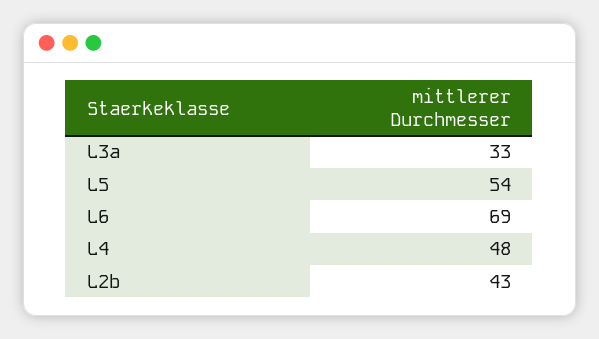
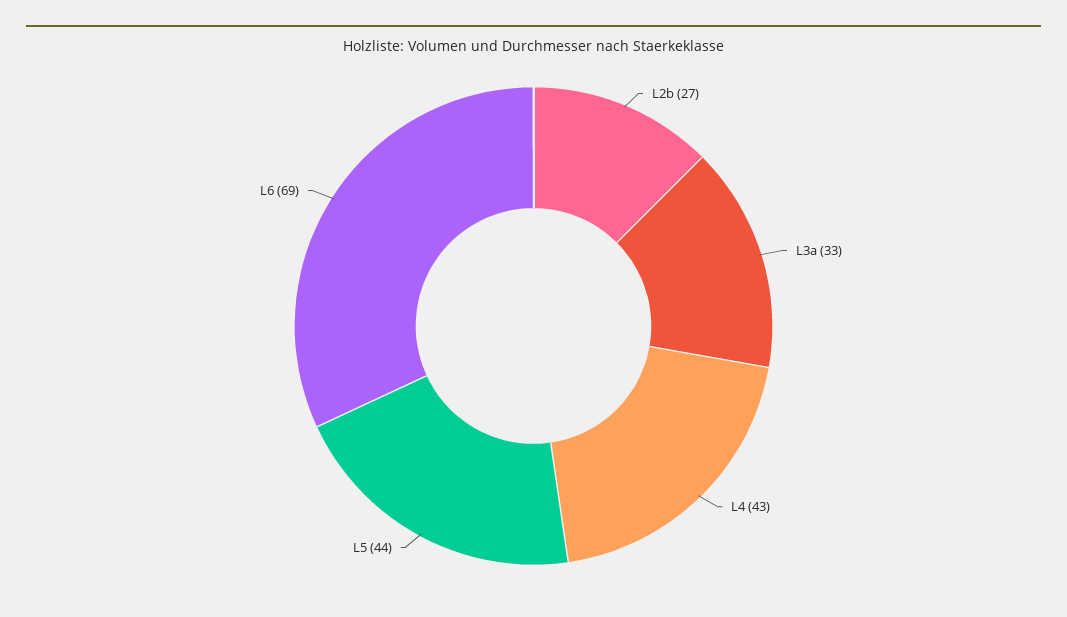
L5: 54 -> 44
L4: 48 -> 43
L2b: 43 -> 27

